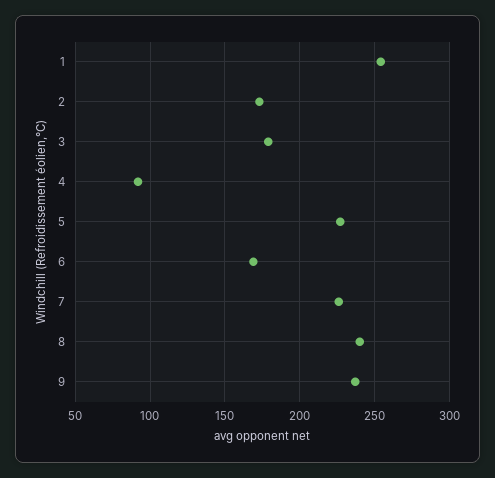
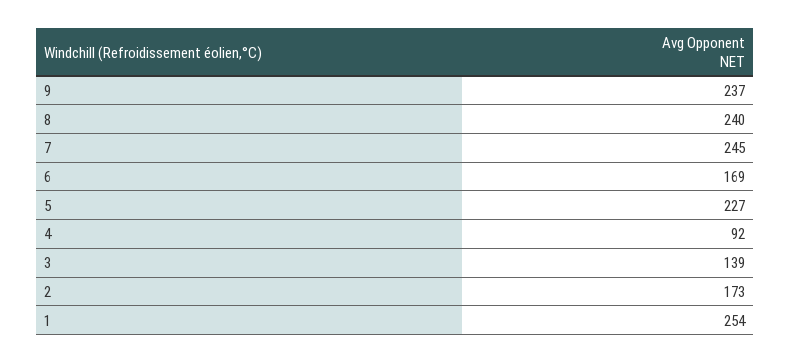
3: 180 -> 139
7: 225 -> 245

